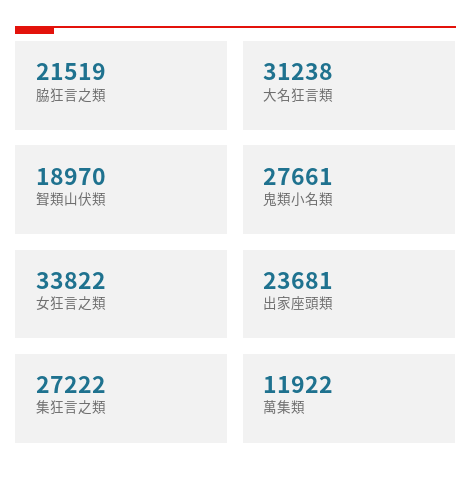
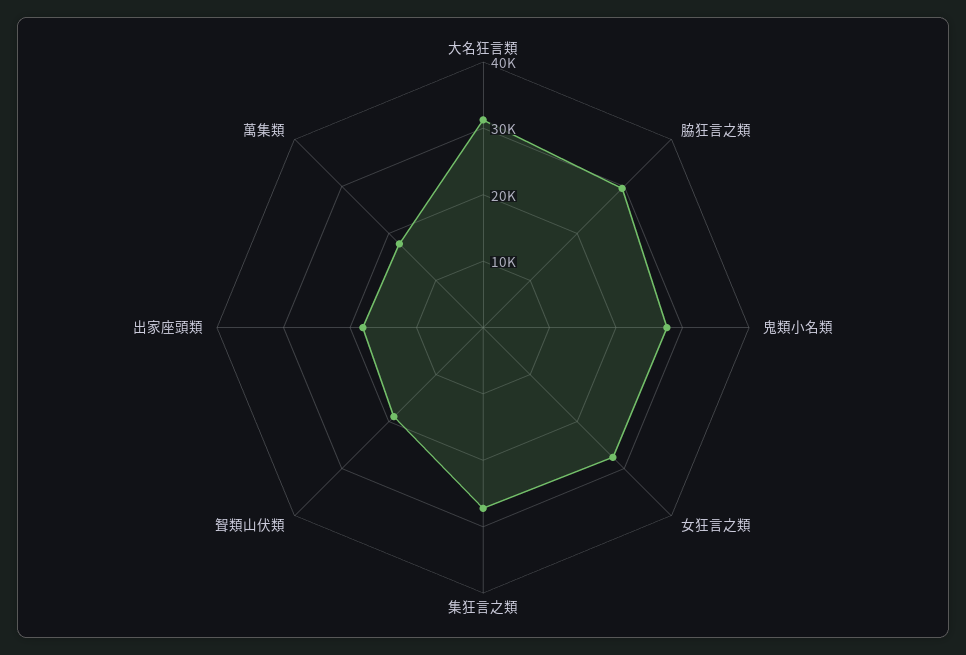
脇狂言之類: 21519 -> 30000
女狂言之類: 33822 -> 28000
出家座頭類: 23681 -> 18000
萬集類: 11922 -> 18000

